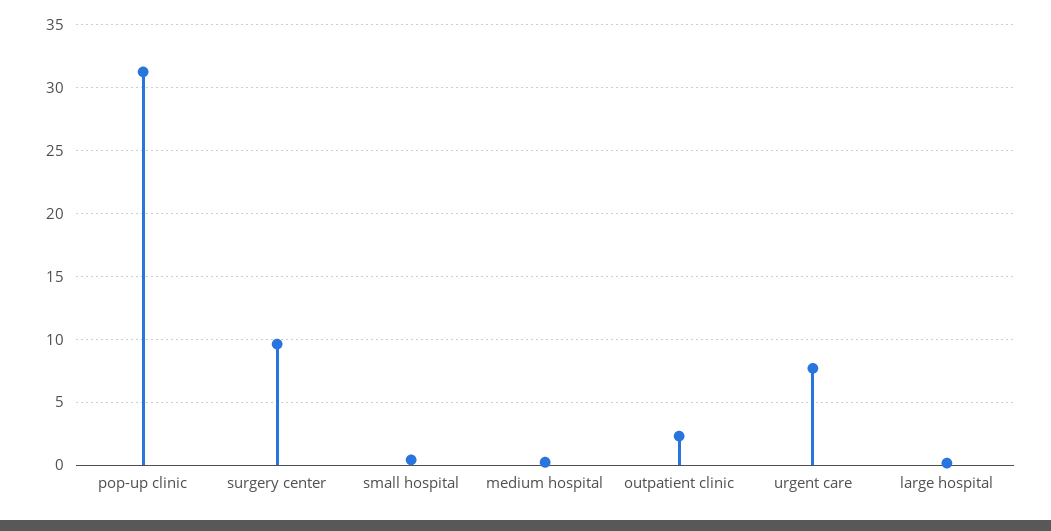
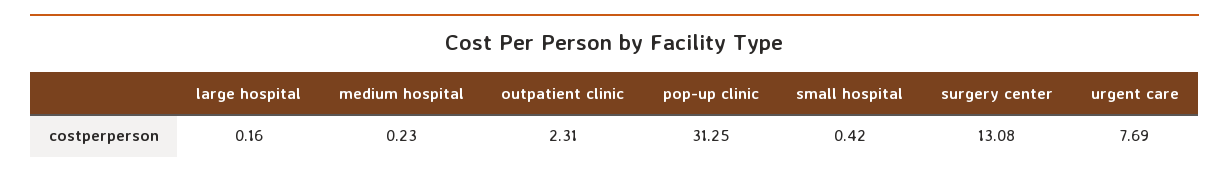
surgery center: 9.5 -> 13.08

